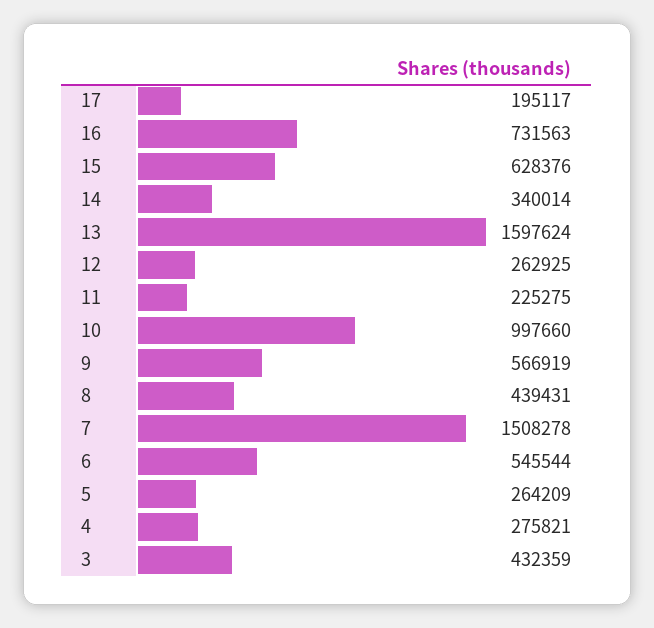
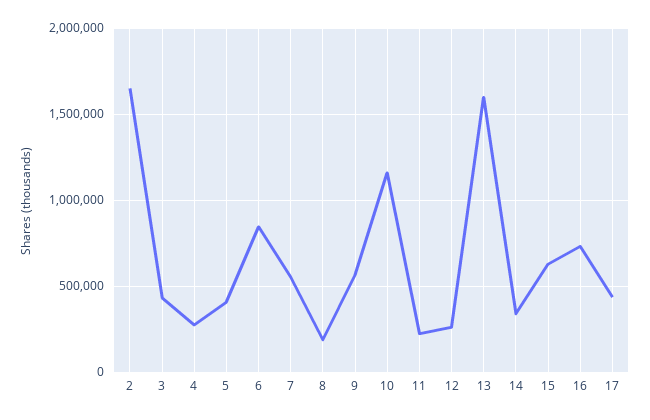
17: 195117 -> 450000
10: 997660 -> 1150000
8: 439431 -> 200000
7: 1508278 -> 550000
6: 545544 -> 850000
5: 264209 -> 400000
2: none -> 1650000

